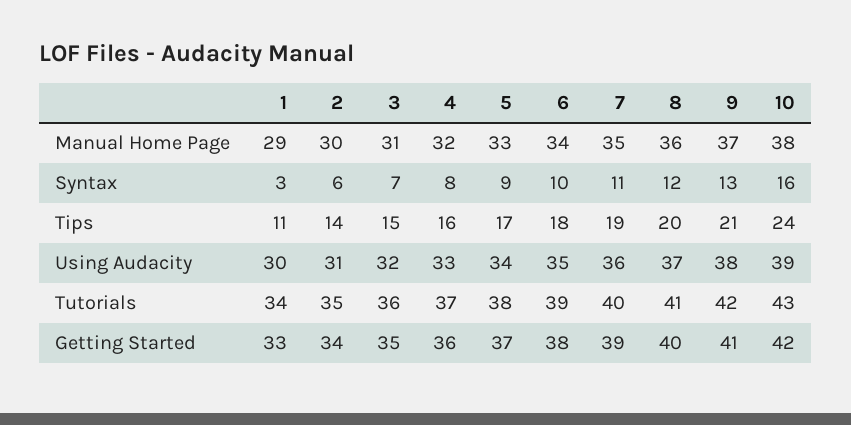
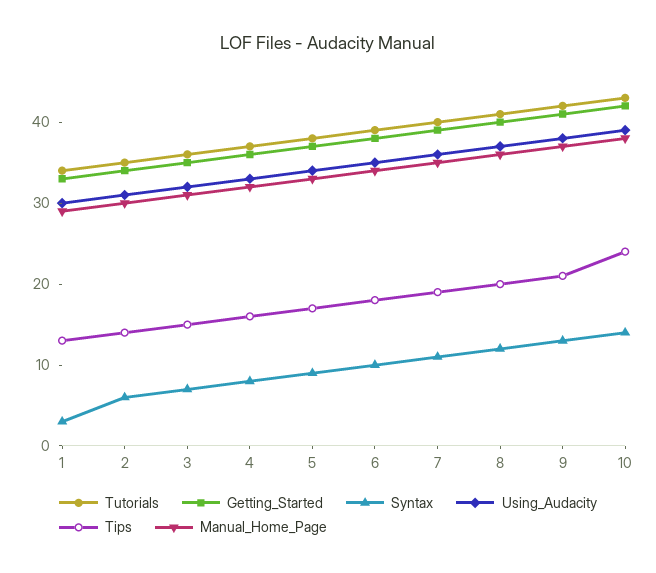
Syntax, 10: 16 -> 14
Tips, 1: 11 -> 13

